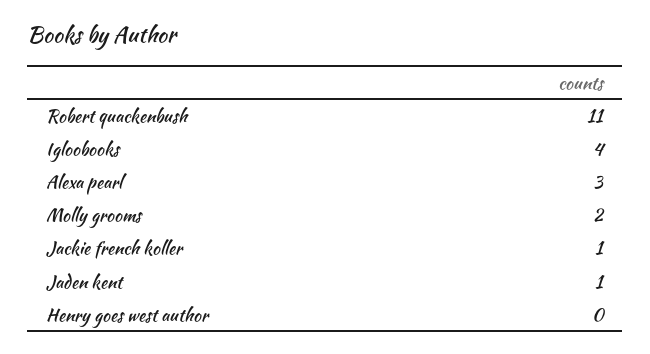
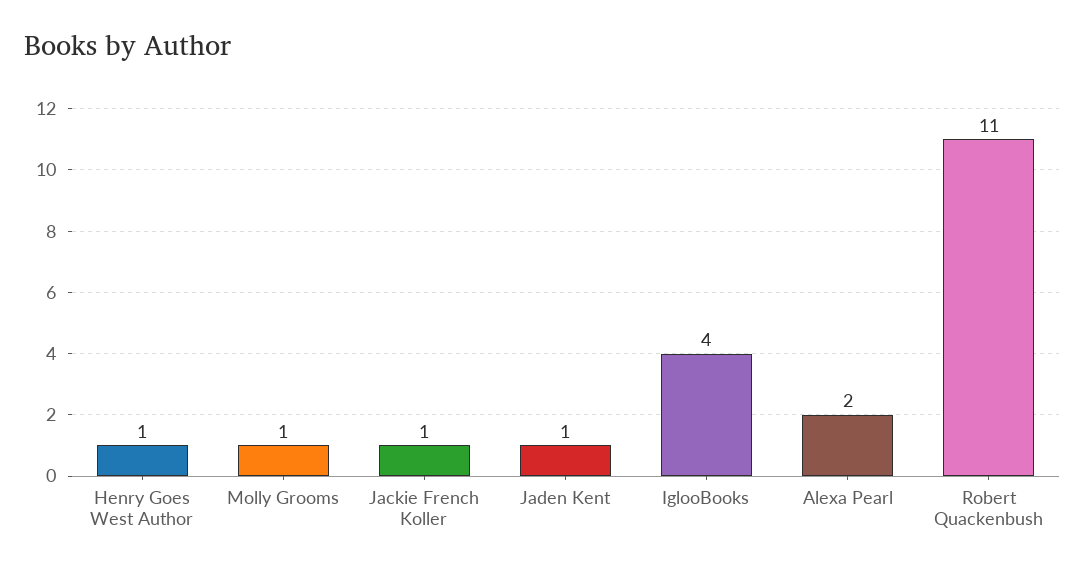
Alexa pearl: 3 -> 2
Molly grooms: 2 -> 1
Henry goes west author: 0 -> 1

